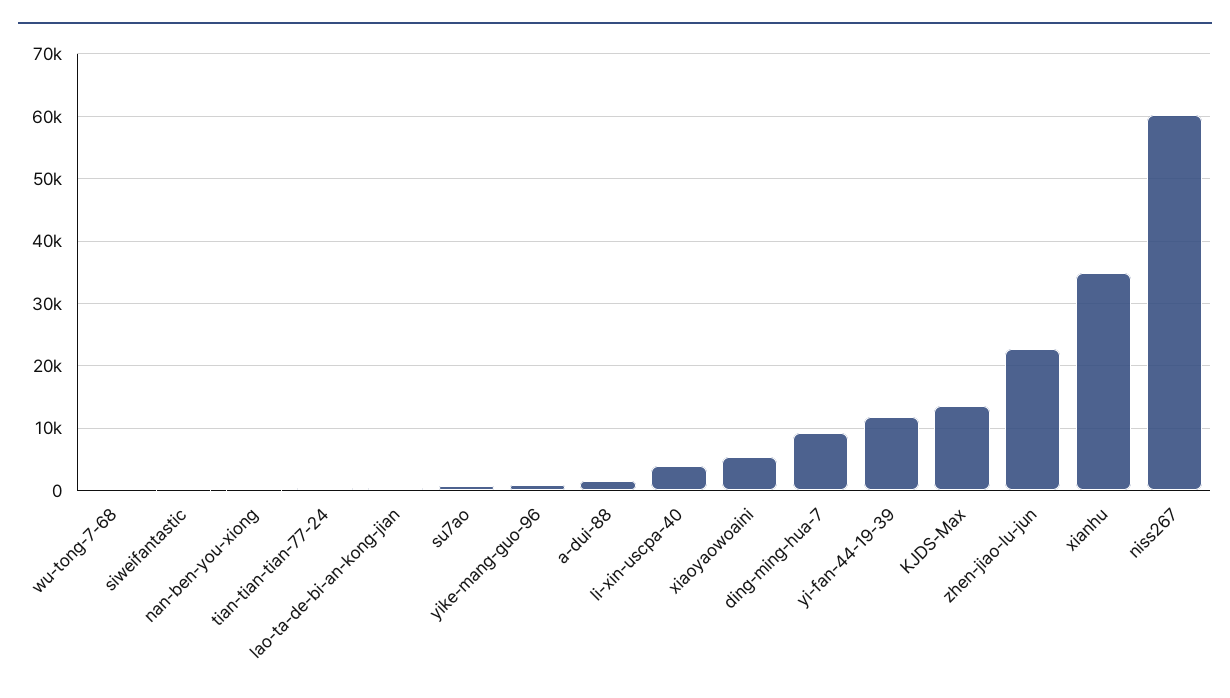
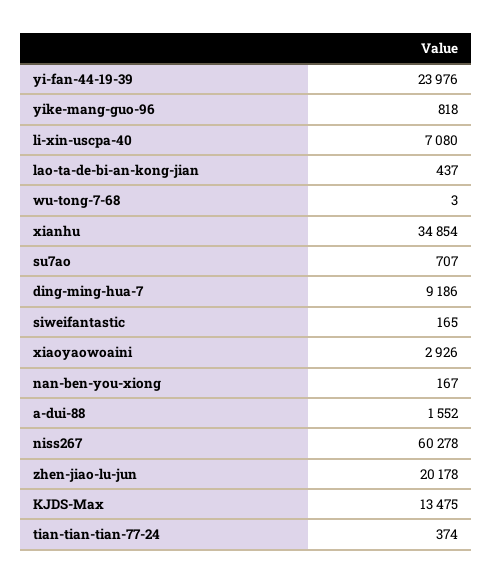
li-xin-uscpa-40: 4000 -> 7080
xiaoyaowoaini: 5000 -> 2926
yi-fan-44-19-39: 12000 -> 23976
zhen-jiao-lu-jun: 23000 -> 20178

